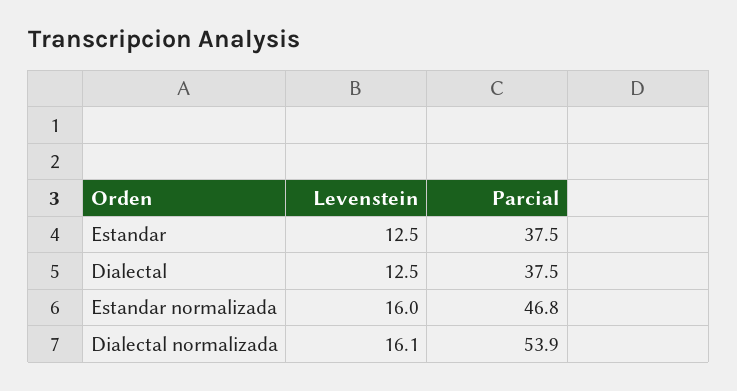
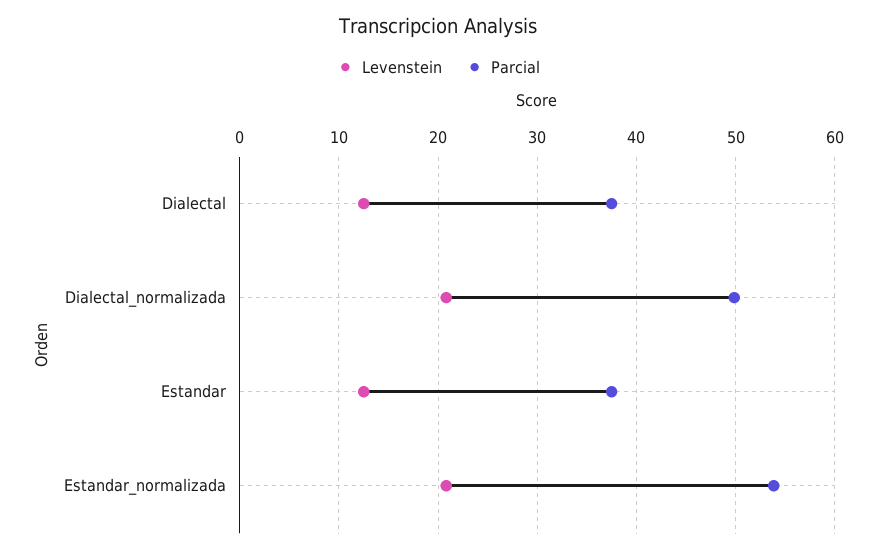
Levenstein, Estandar normalizada: 16 -> 21
Parcial, Estandar normalizada: 46.8 -> 54
Levenstein, Dialectal normalizada: 16.1 -> 21
Parcial, Dialectal normalizada: 53.9 -> 50

